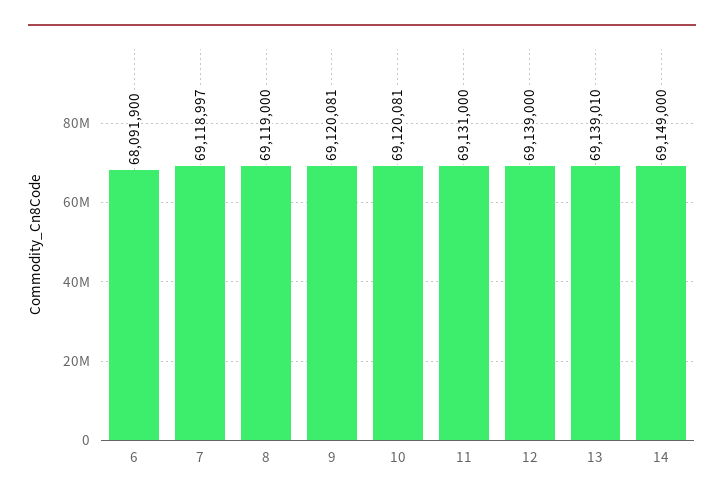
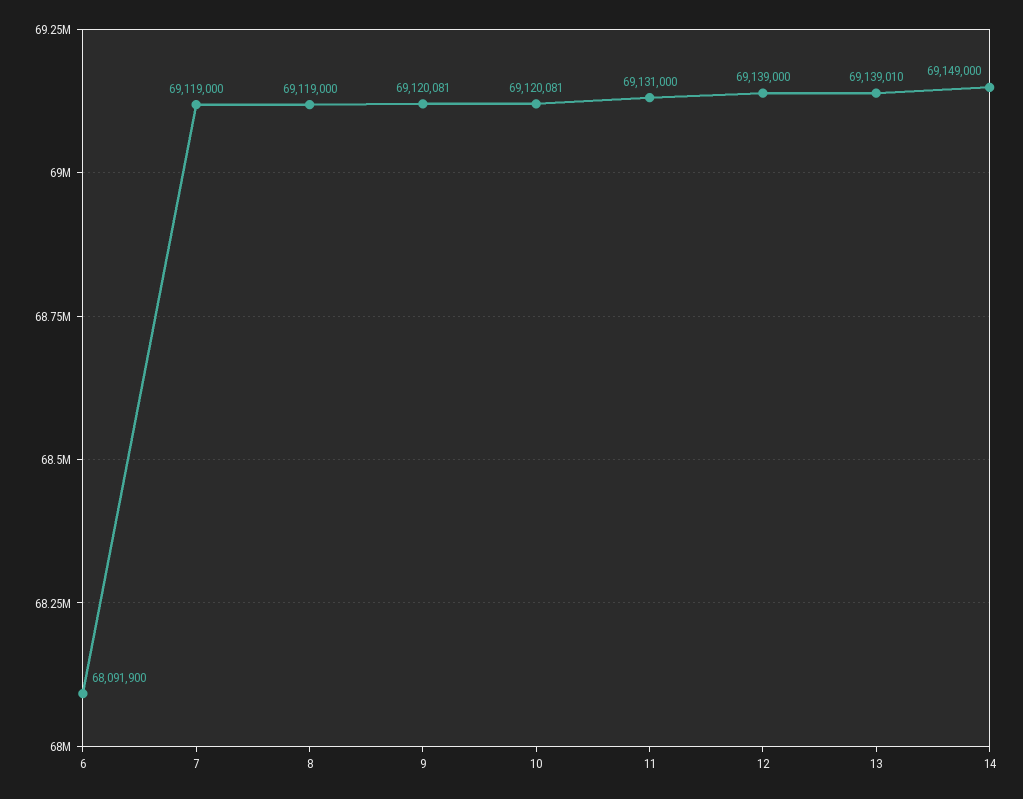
7: 69118997 -> 69119000

